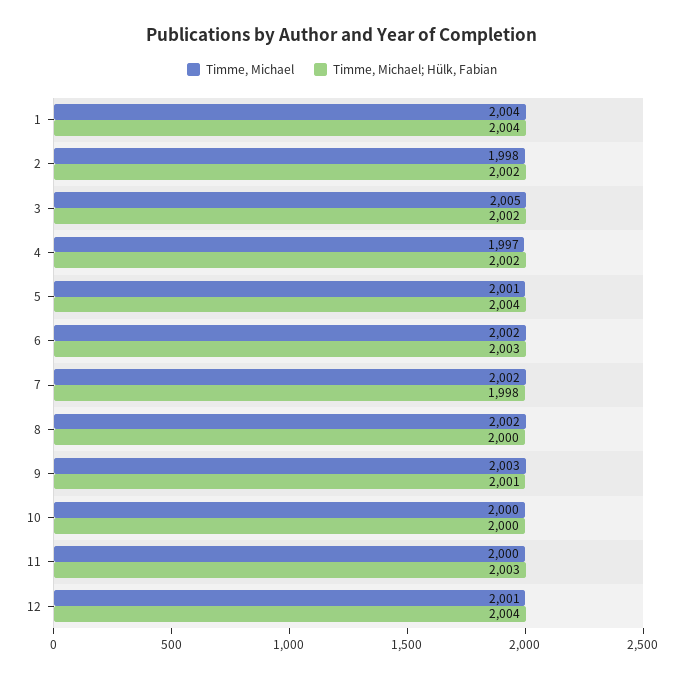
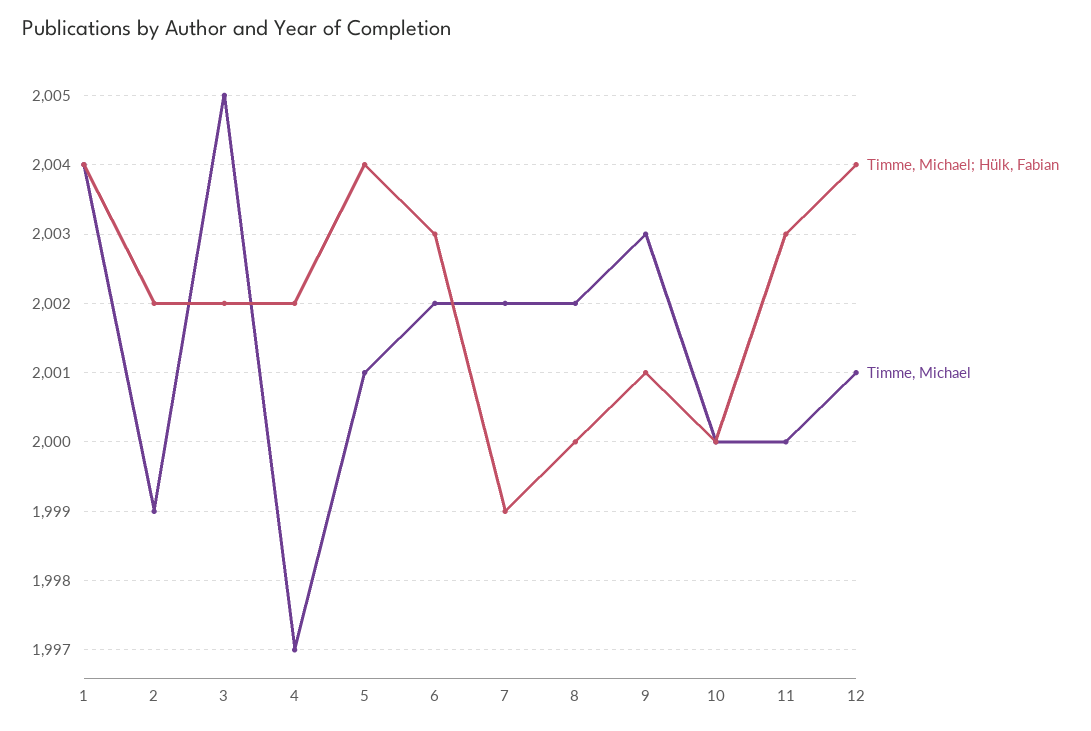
Timme, Michael, 2: 1998 -> 1999
Timme, Michael; Hülk, Fabian, 7: 1998 -> 1999

